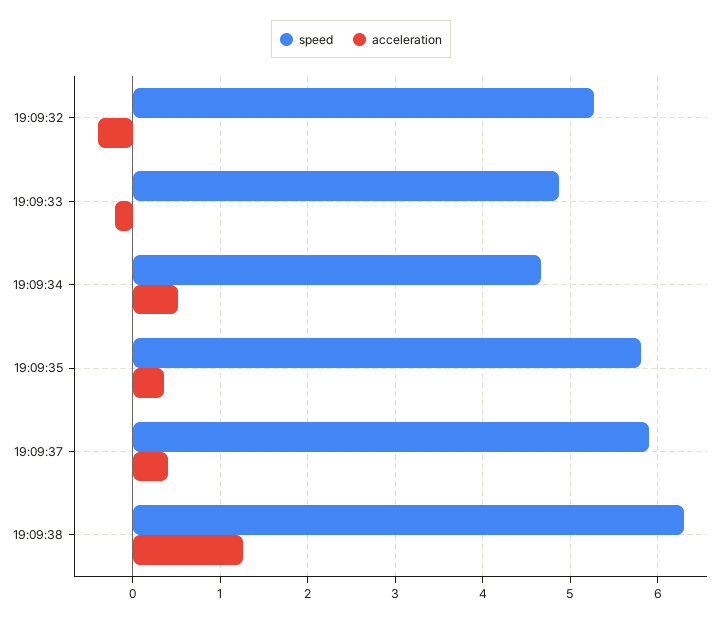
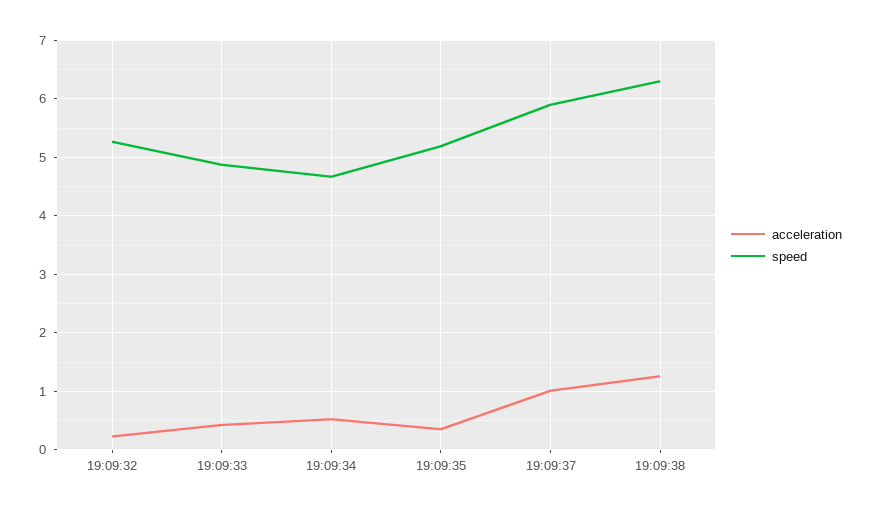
acceleration, 19:09:32: -0.4 -> 0.2
acceleration, 19:09:33: -0.2 -> 0.4
speed, 19:09:35: 5.8 -> 5.2
acceleration, 19:09:37: 0.4 -> 1

